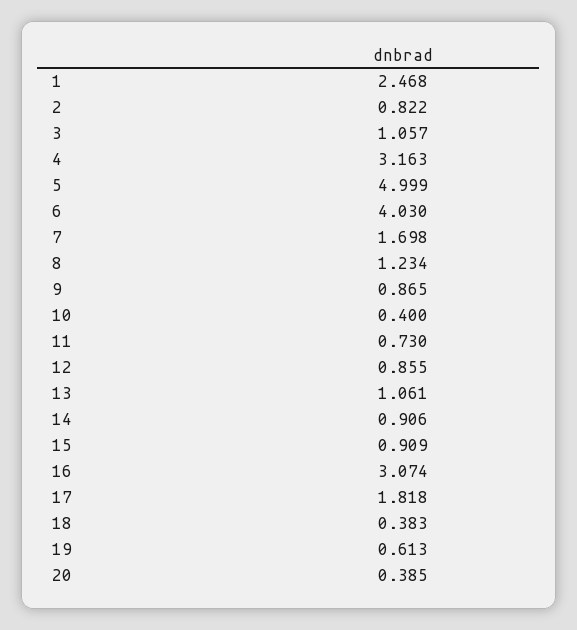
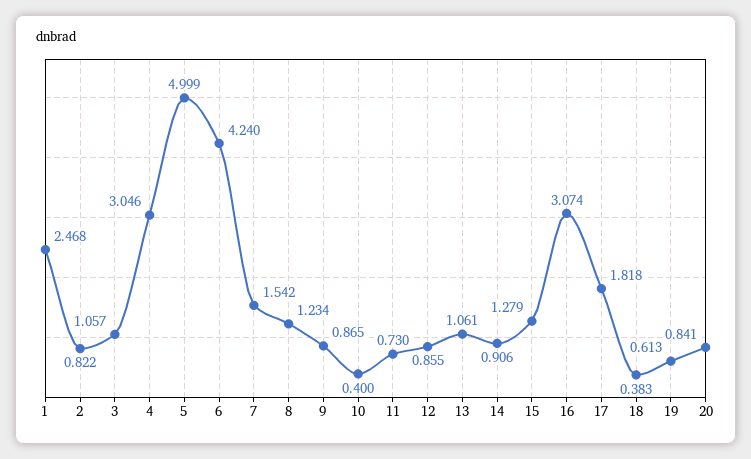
4: 3.163 -> 3.046
6: 4.03 -> 4.24
7: 1.698 -> 1.542
15: 0.909 -> 1.279
20: 0.385 -> 0.841

